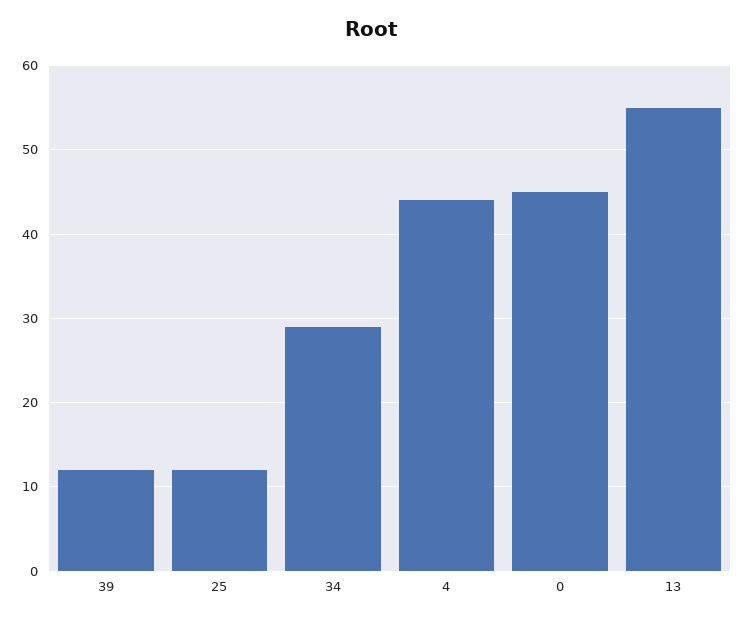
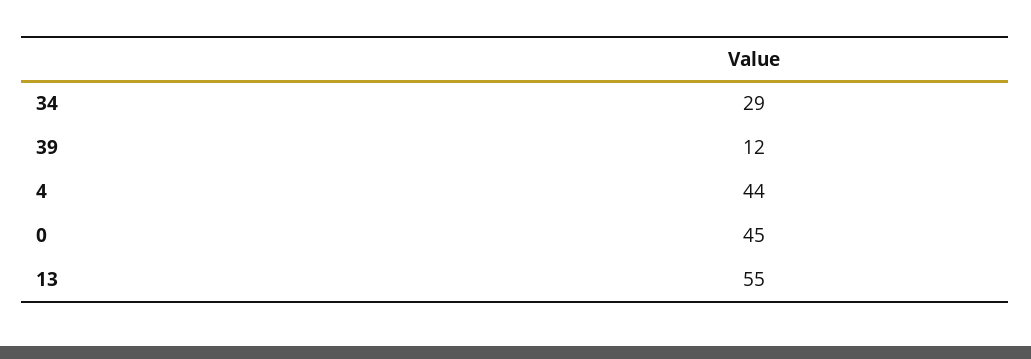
25: 12 -> none

